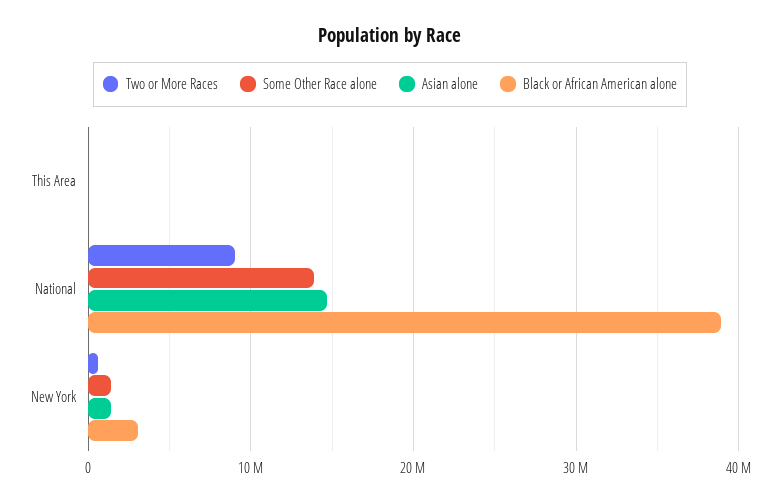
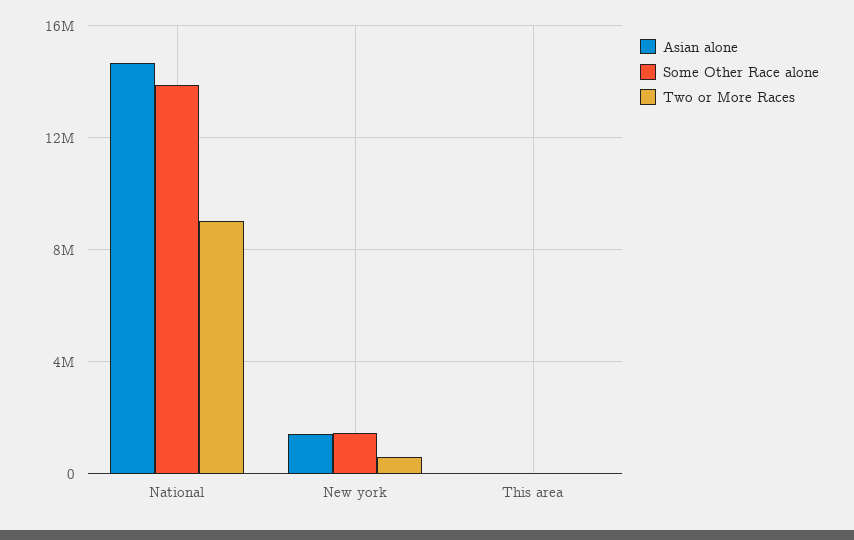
Black or African American alone, This Area: 0 -> none
Black or African American alone, National: 39000000 -> none
Black or African American alone, New York: 3000000 -> none

